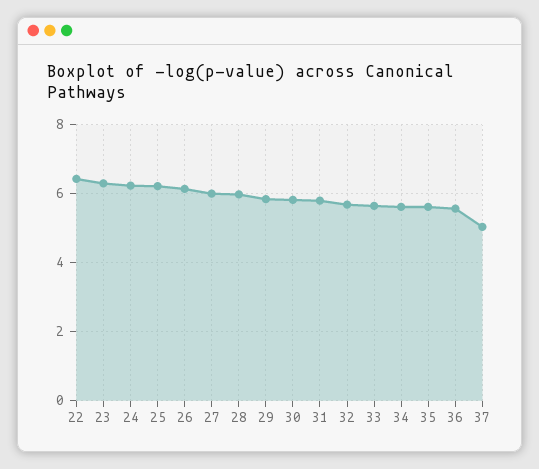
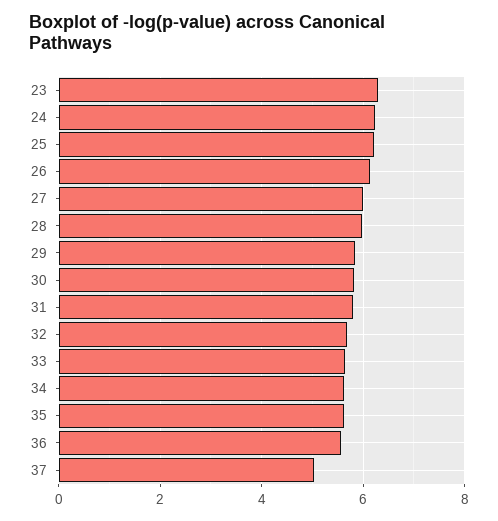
22: 6.4 -> none

